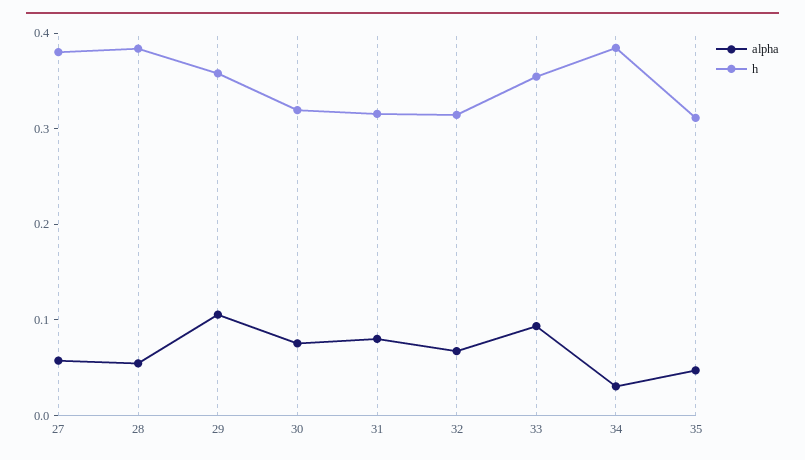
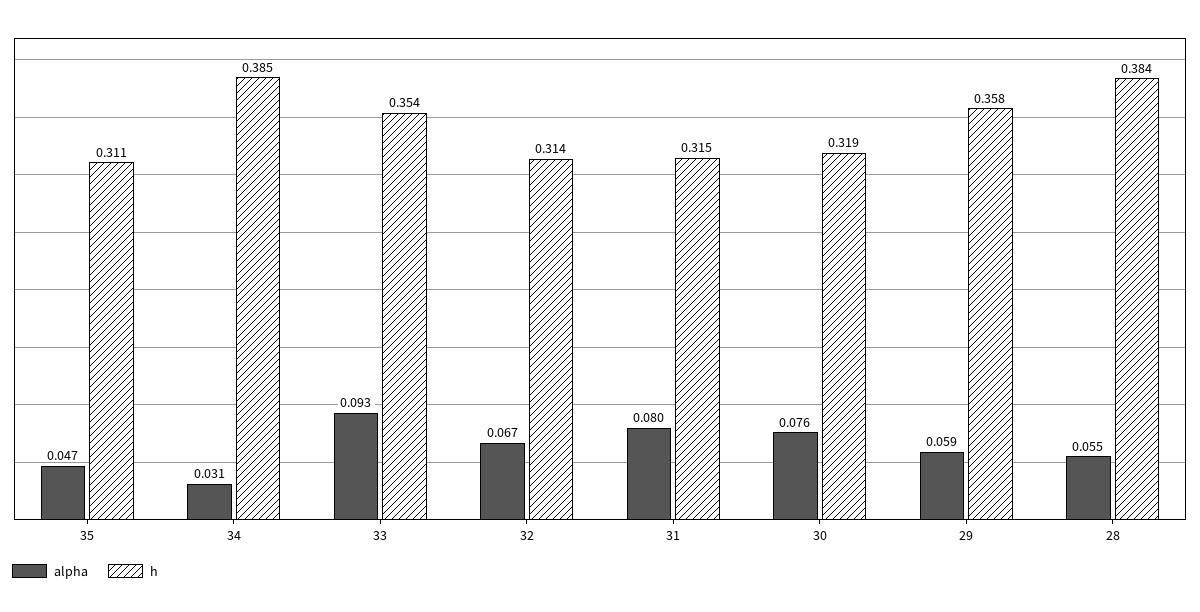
alpha, 27: 0.06 -> none
h, 27: 0.38 -> none
alpha, 29: 0.1 -> 0.059

